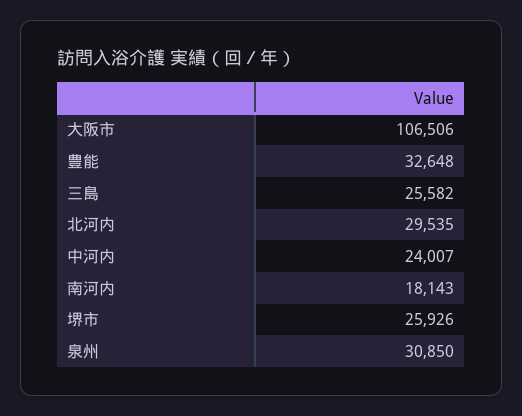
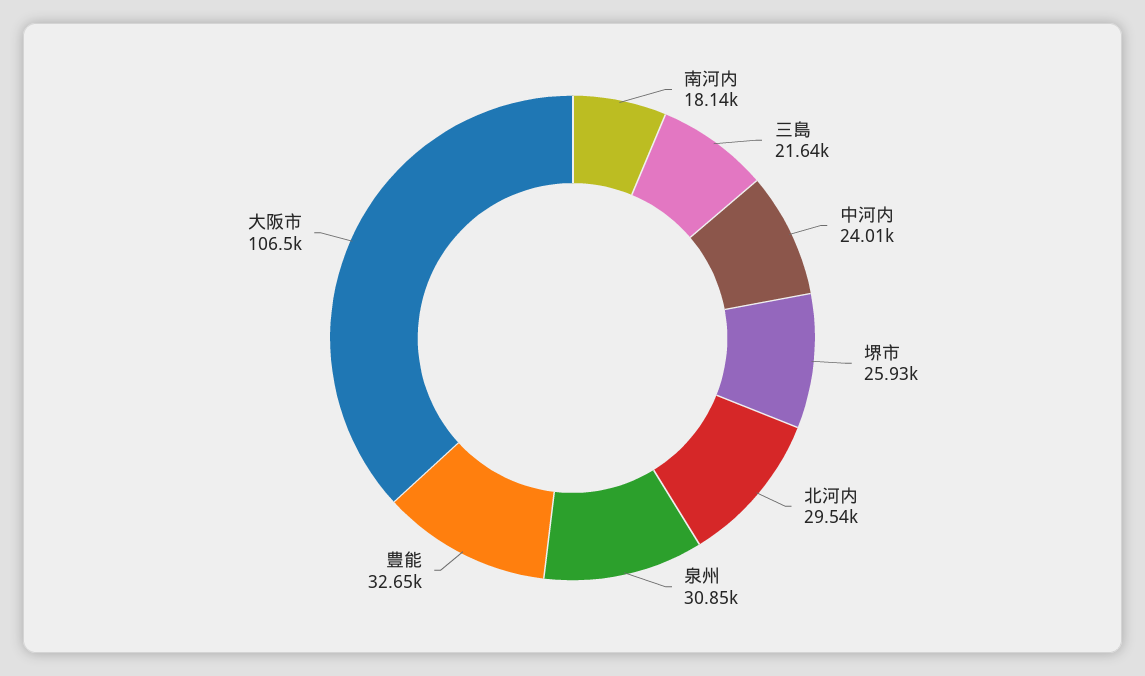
三島: 25582 -> 21640

